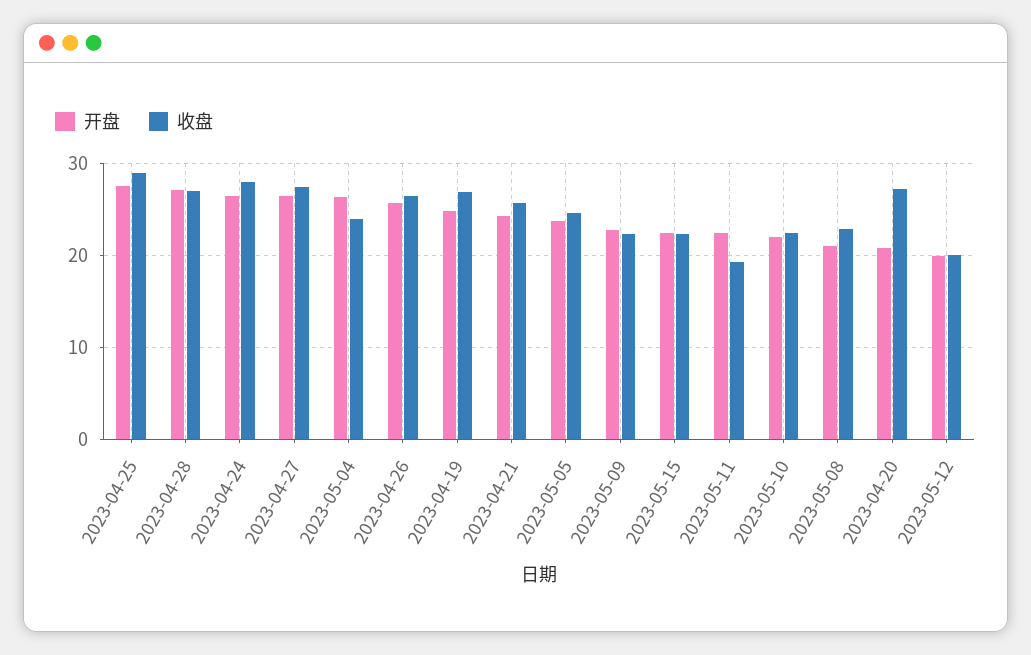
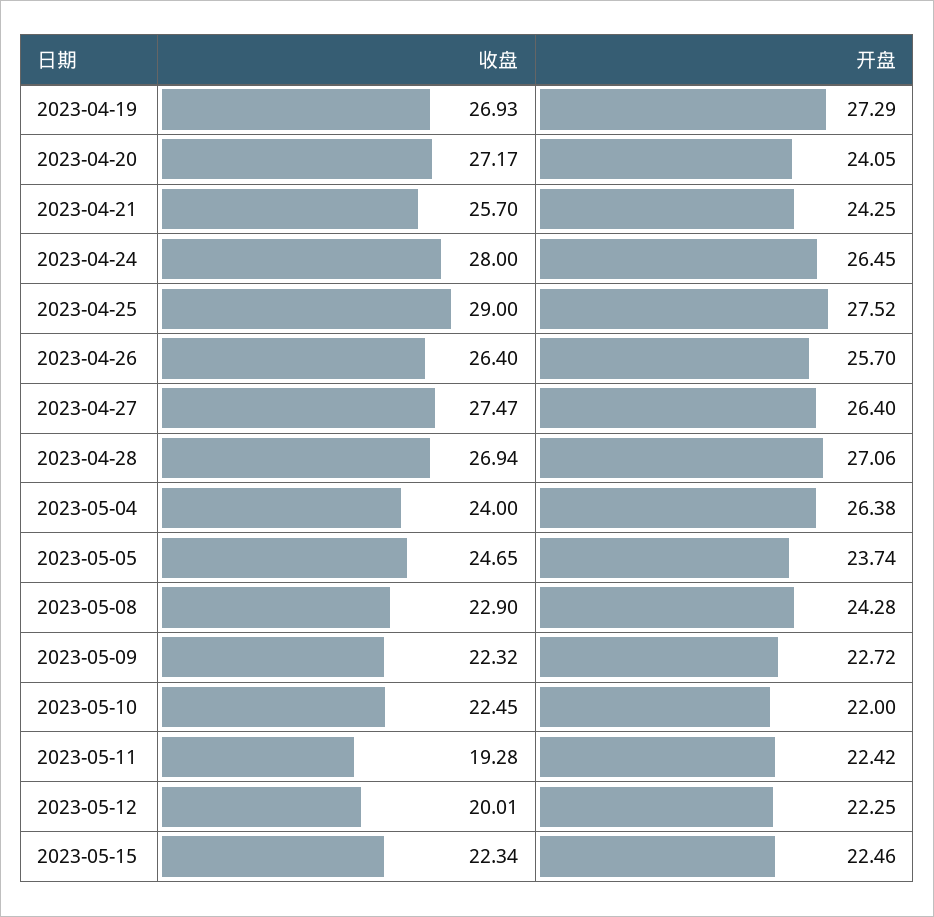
开盘, 2023-04-19: 25 -> 27.29
开盘, 2023-05-08: 21 -> 24.28
开盘, 2023-04-20: 21 -> 24.05
开盘, 2023-05-12: 20 -> 22.25

